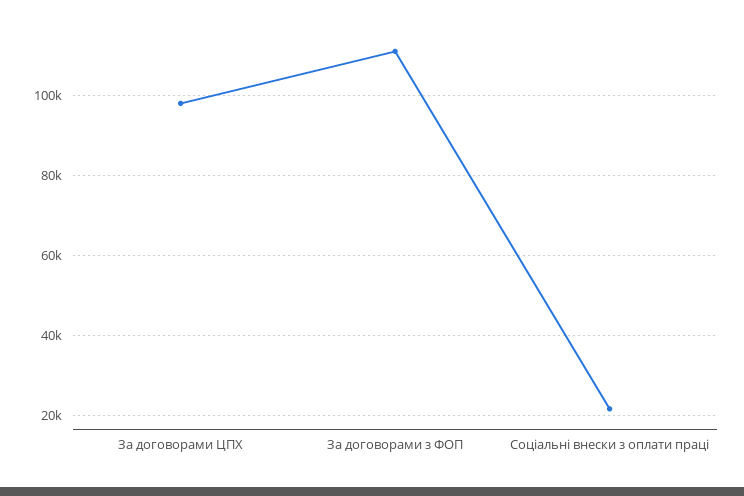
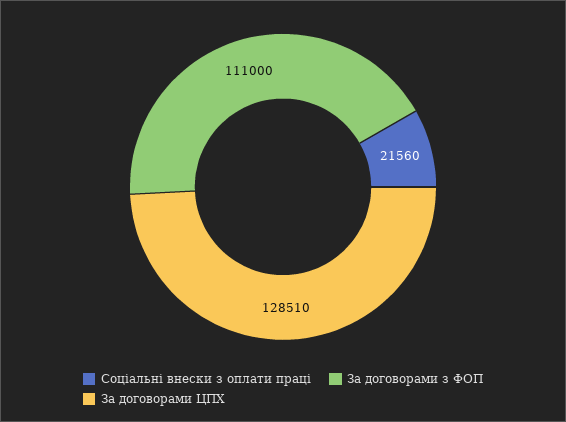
За договорами ЦПХ: 98000 -> 128510

